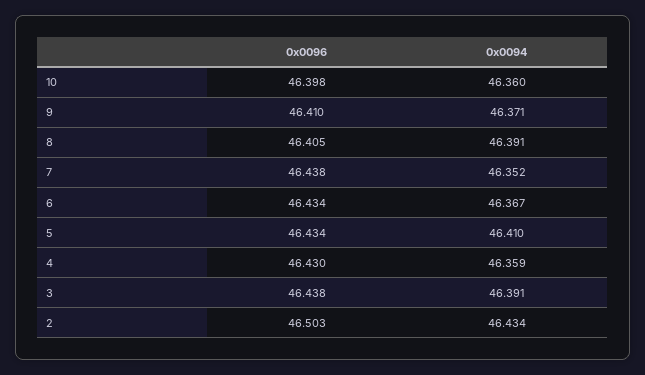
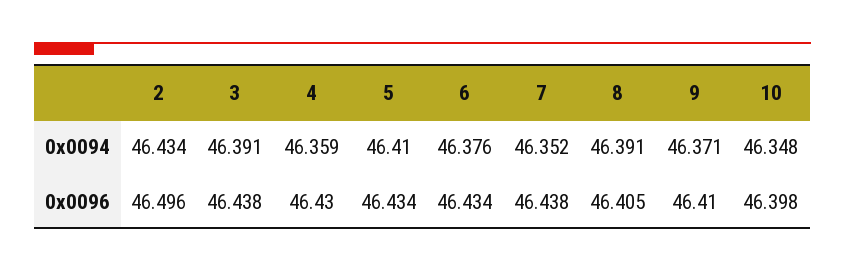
0x0094, 10: 46.36 -> 46.348
0x0094, 6: 46.367 -> 46.376
0x0096, 2: 46.503 -> 46.496

